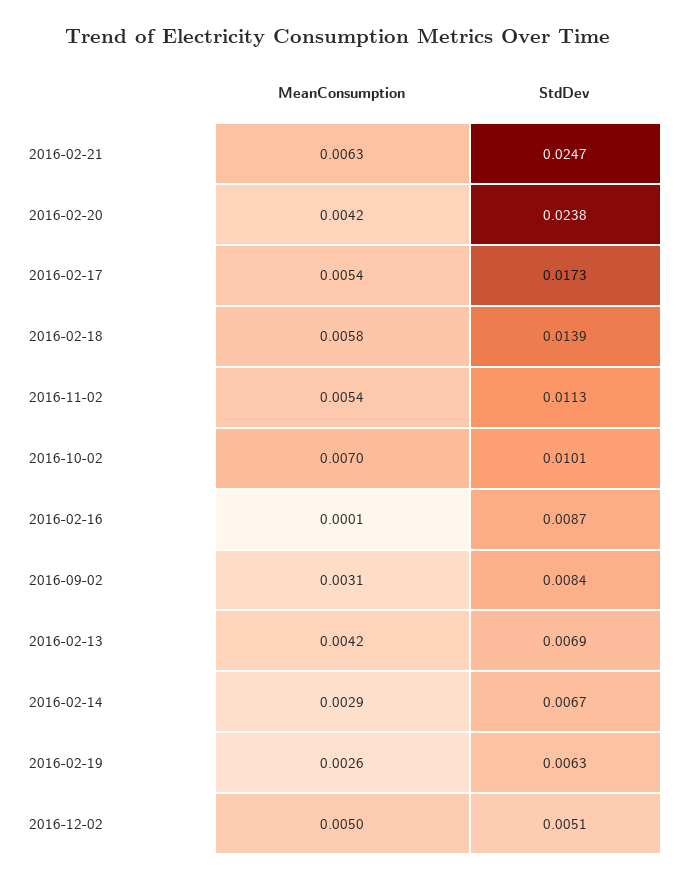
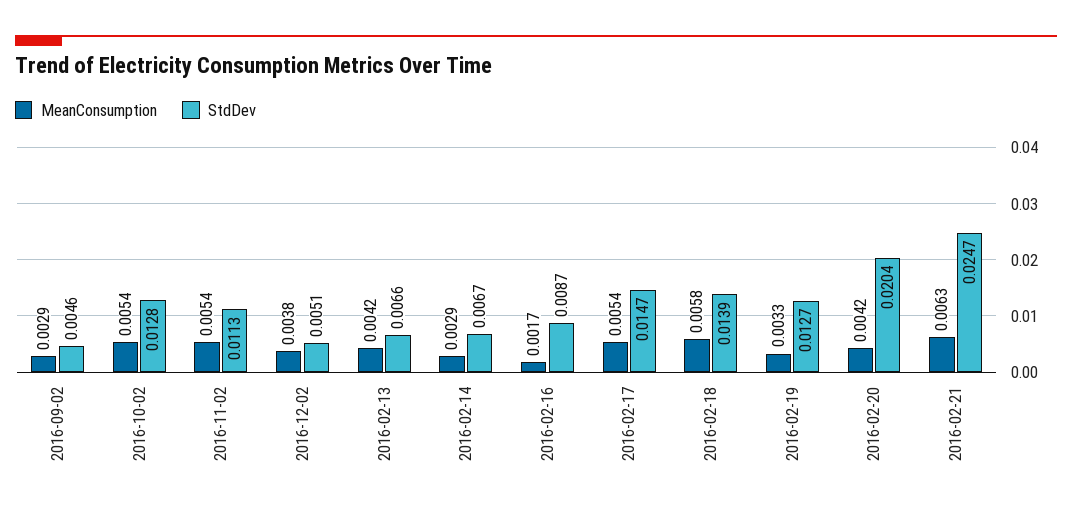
StdDev, 2016-02-20: 0.0238 -> 0.0204
StdDev, 2016-02-17: 0.0173 -> 0.0147
MeanConsumption, 2016-10-02: 0.007 -> 0.0054
StdDev, 2016-10-02: 0.0101 -> 0.0128
MeanConsumption, 2016-02-16: 0.0001 -> 0.0017
MeanConsumption, 2016-09-02: 0.0031 -> 0.0029
StdDev, 2016-09-02: 0.0084 -> 0.0046
StdDev, 2016-02-13: 0.0069 -> 0.0066
MeanConsumption, 2016-02-19: 0.0026 -> 0.0033
StdDev, 2016-02-19: 0.0063 -> 0.0127
MeanConsumption, 2016-12-02: 0.005 -> 0.0038

